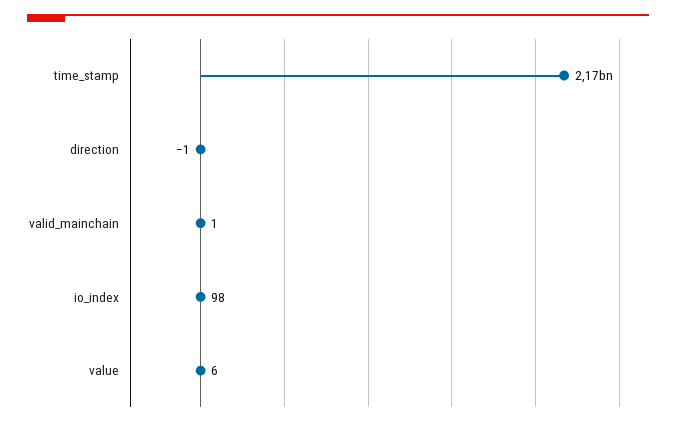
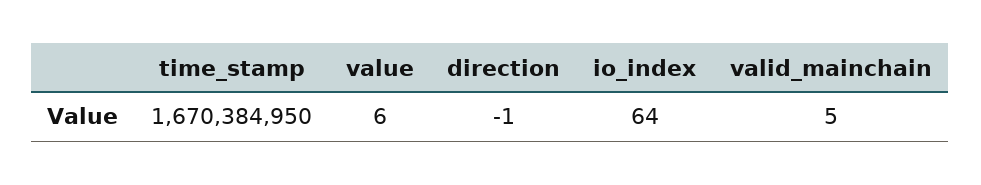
time_stamp: 2170000000 -> 1670384950
valid_mainchain: 1 -> 5
io_index: 98 -> 64

